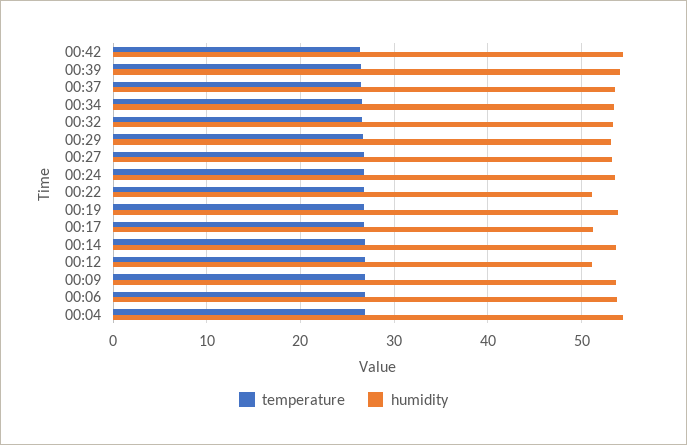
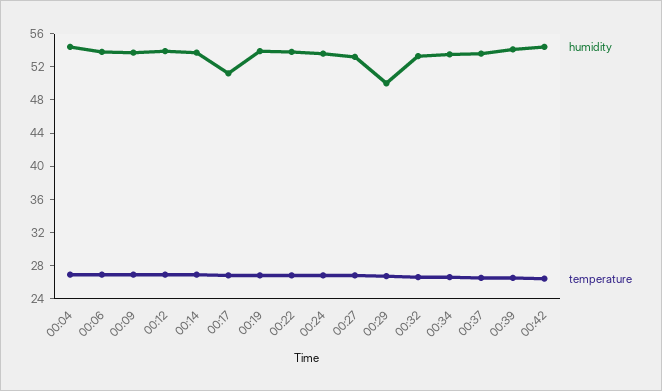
humidity, 00:29: 53 -> 50
humidity, 00:22: 51 -> 54
humidity, 00:12: 51 -> 54

